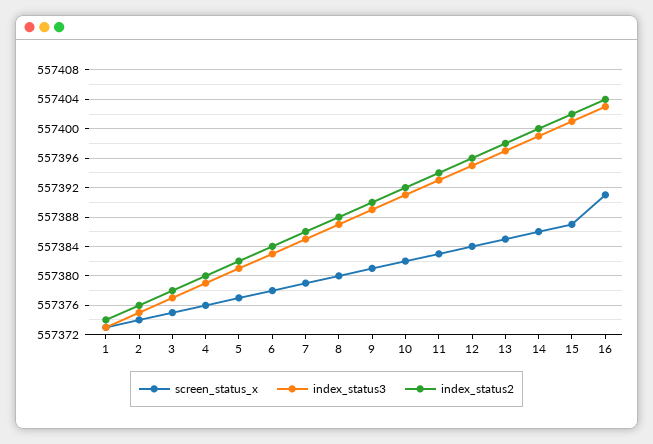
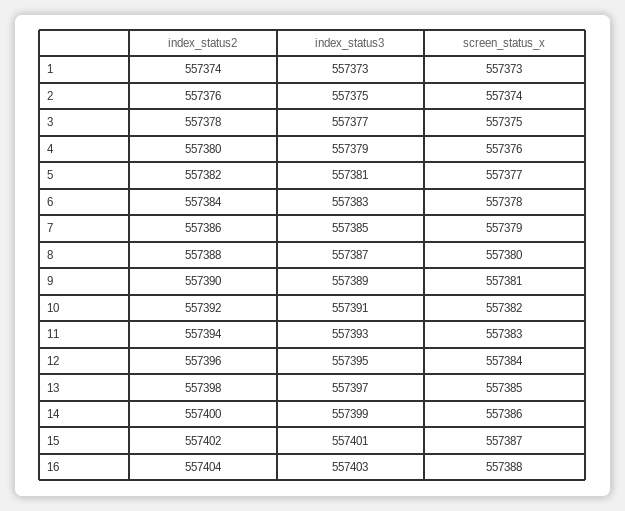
screen_status_x, 16: 557391 -> 557388

